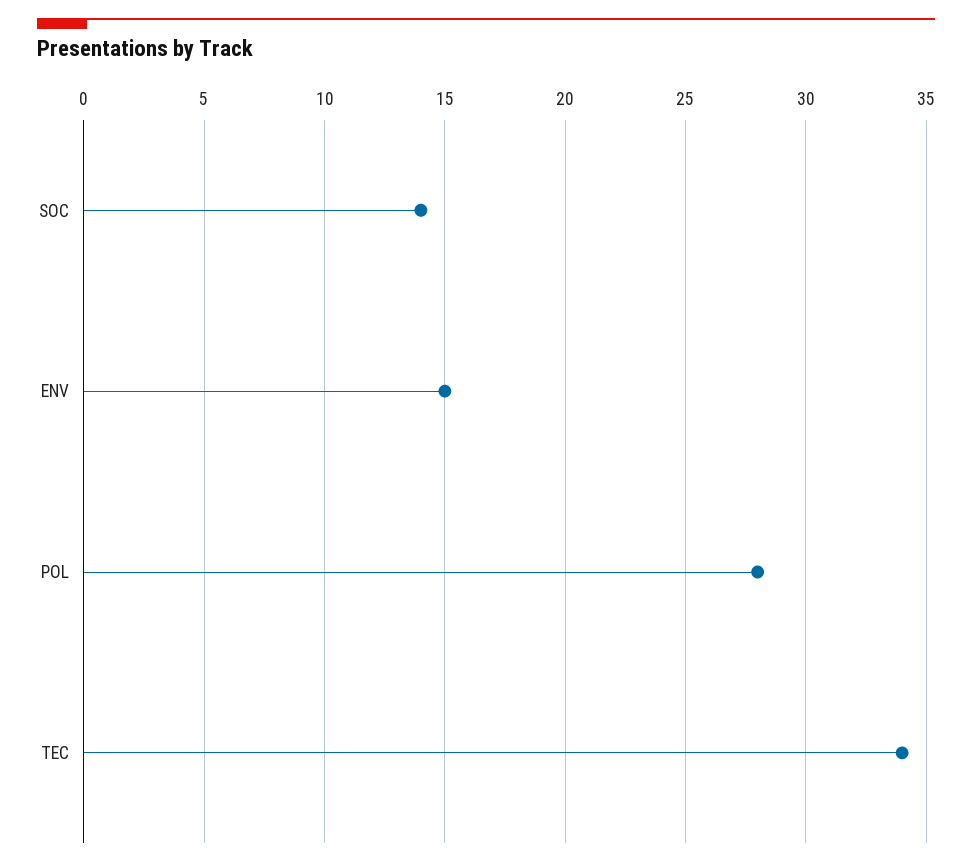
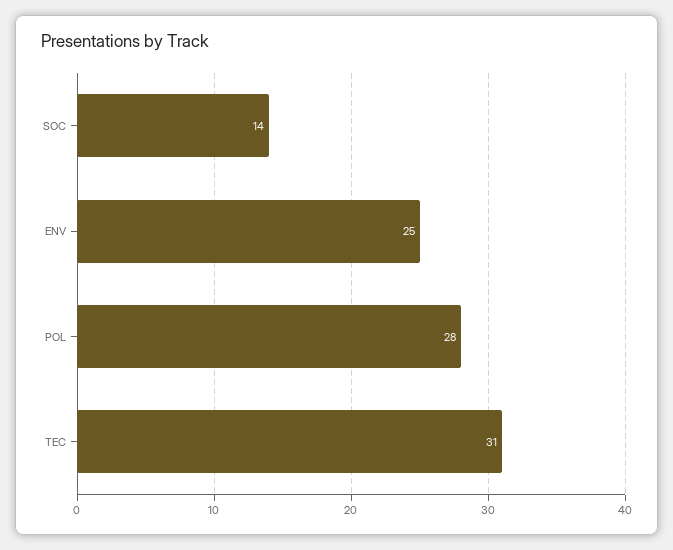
ENV: 15 -> 25
TEC: 34 -> 31

